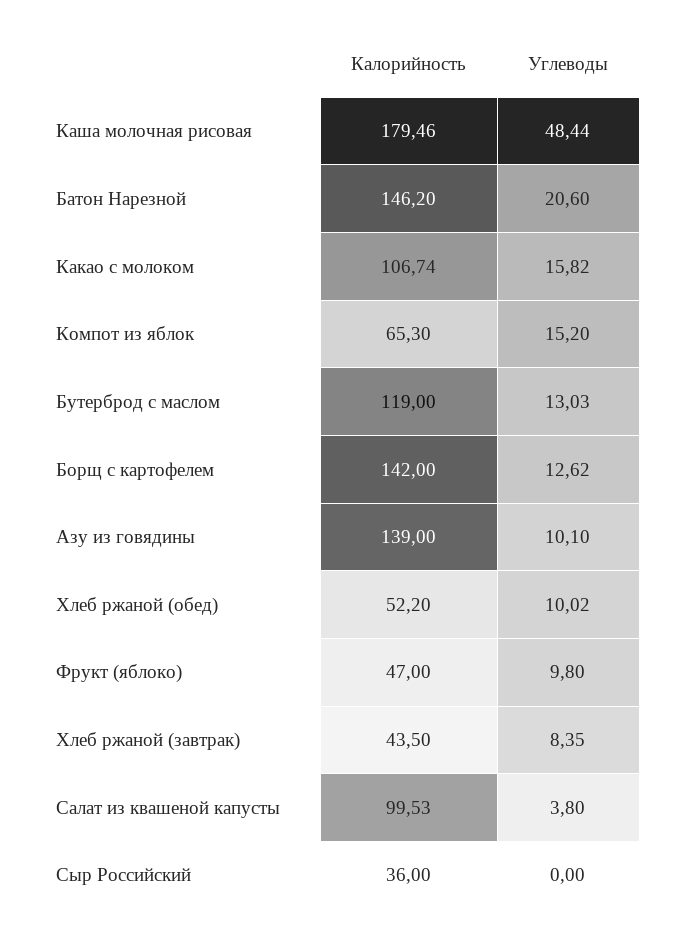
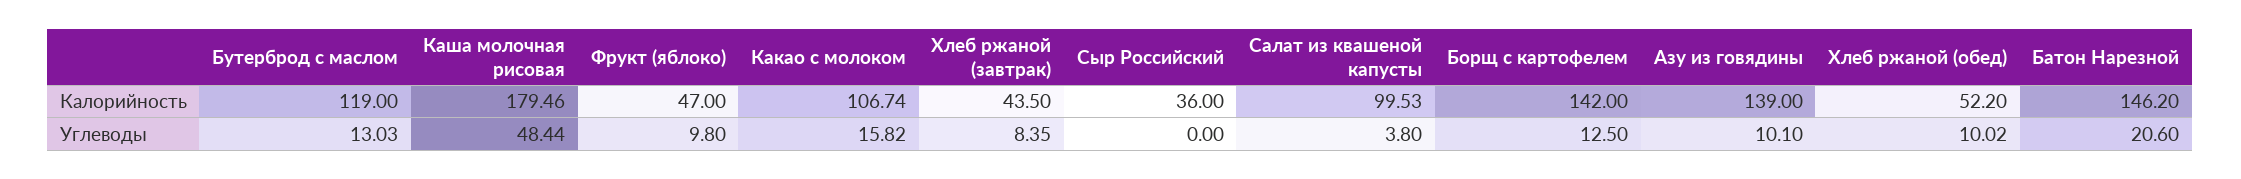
Калорийность, Компот из яблок: 65.3 -> none
Углеводы, Компот из яблок: 15.2 -> none
Углеводы, Борщ с картофелем: 12.62 -> 12.5

